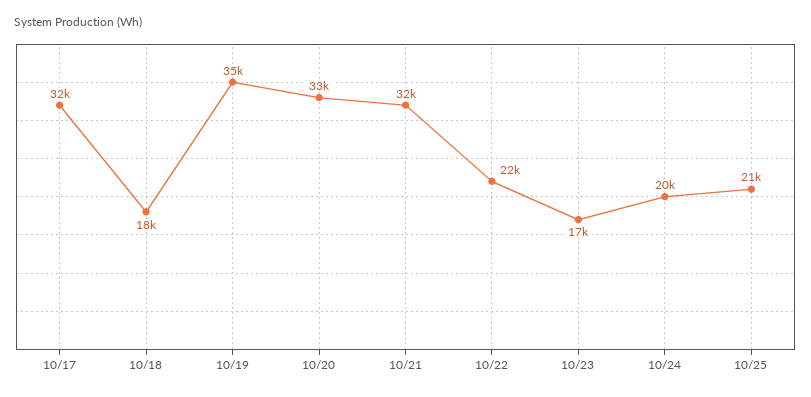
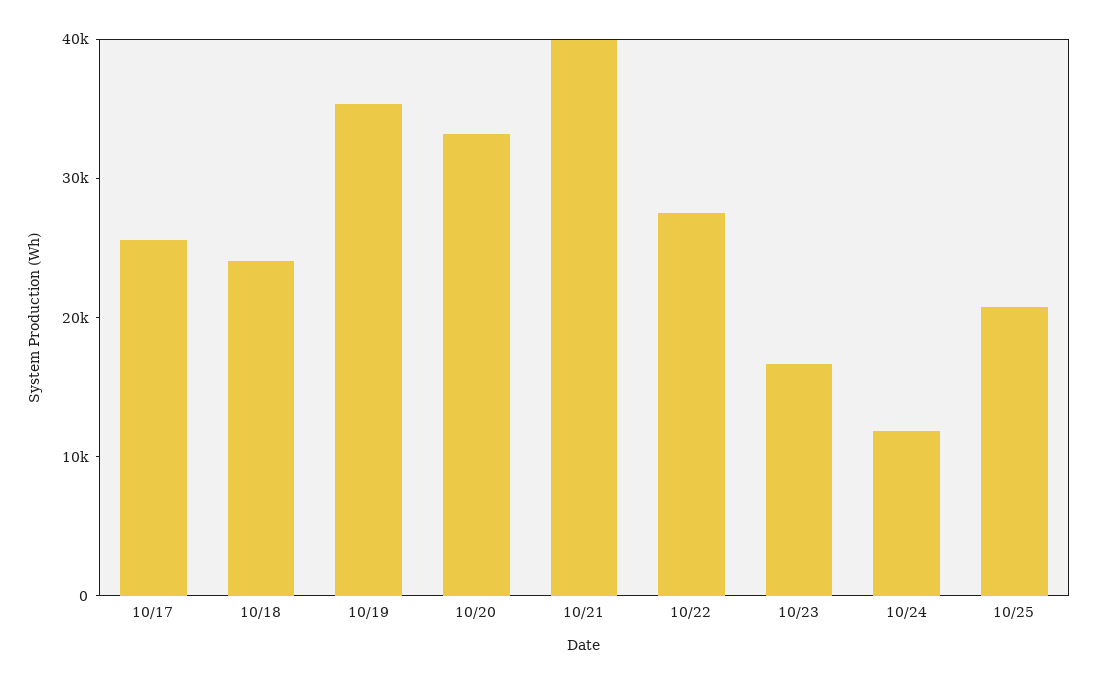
10/17: 32000 -> 26000
10/18: 18000 -> 24000
10/21: 32000 -> 40000
10/22: 22000 -> 28000
10/24: 20000 -> 12000

